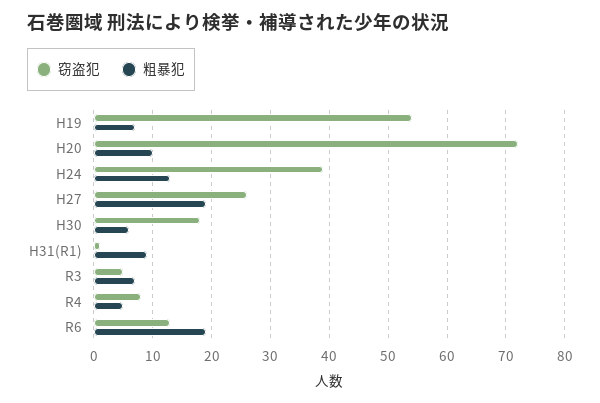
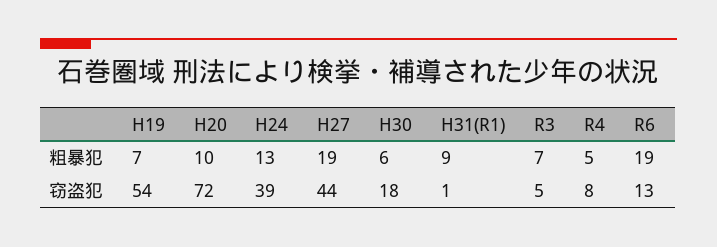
窃盗犯, H27: 25 -> 44

